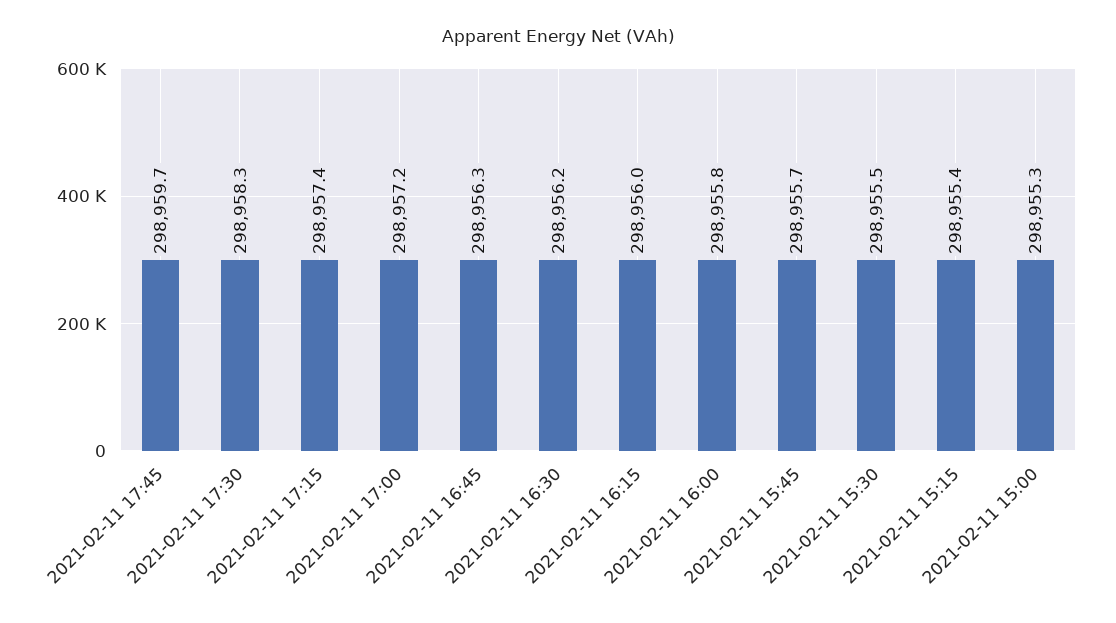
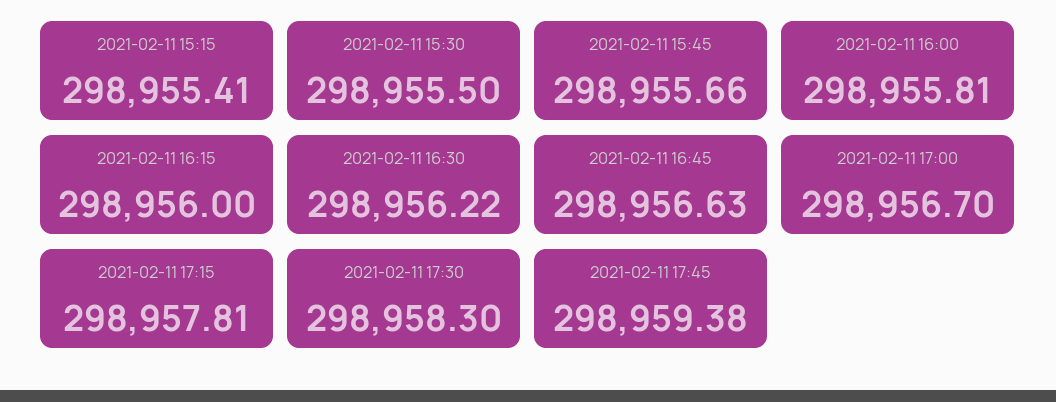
2021-02-11 17:45: 298959.7 -> 298959.38
2021-02-11 17:15: 298957.4 -> 298957.81
2021-02-11 17:00: 298957.2 -> 298956.7
2021-02-11 16:45: 298956.3 -> 298956.63
2021-02-11 15:00: 298955.3 -> none

